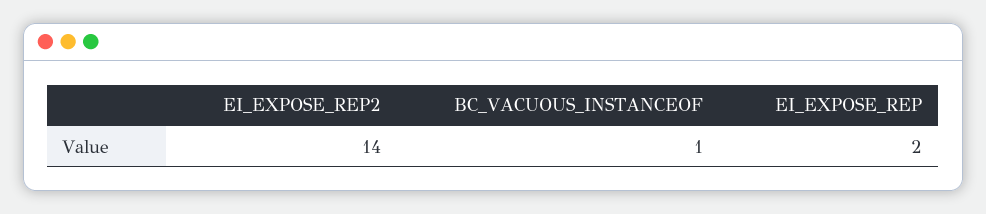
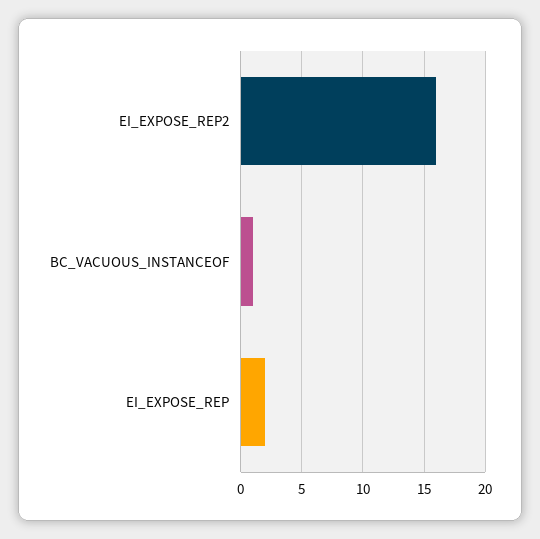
EI_EXPOSE_REP2: 14 -> 16

